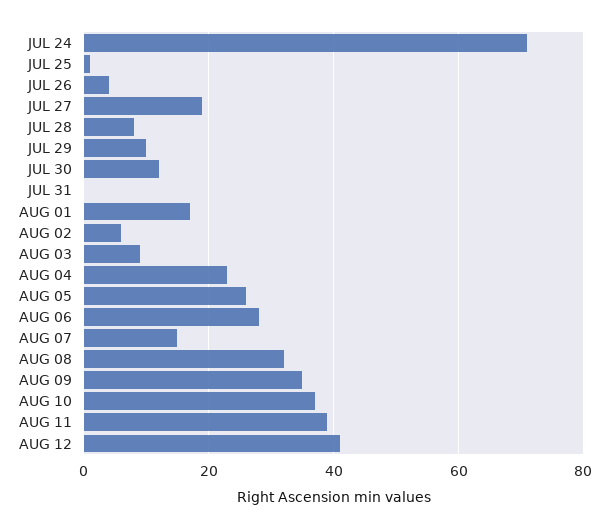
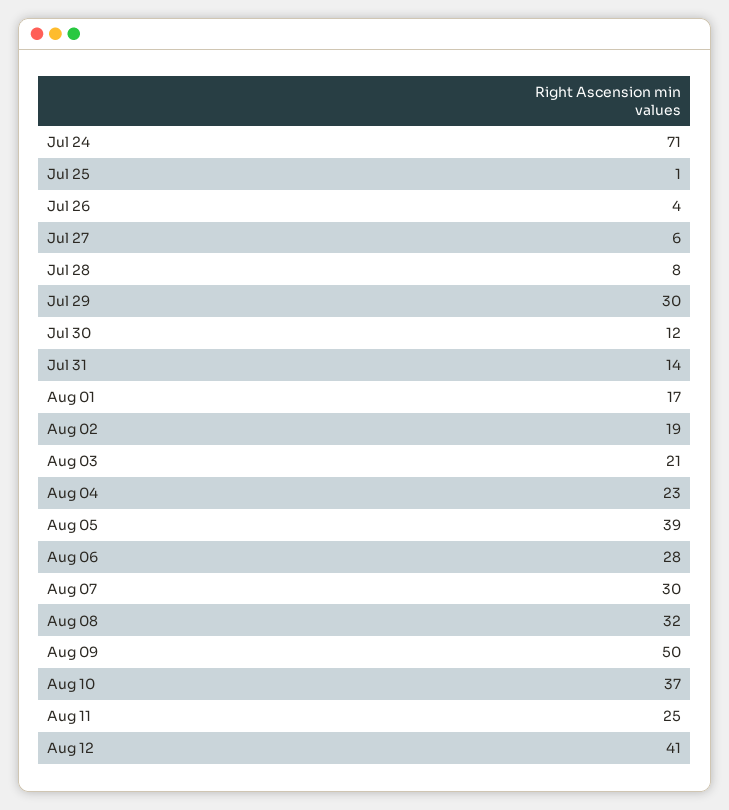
JUL 27: 20 -> 6
JUL 29: 10 -> 30
JUL 31: 0 -> 14
AUG 02: 5 -> 19
AUG 03: 10 -> 21
AUG 05: 25 -> 39
AUG 07: 15 -> 30
AUG 09: 35 -> 50
AUG 11: 40 -> 25

